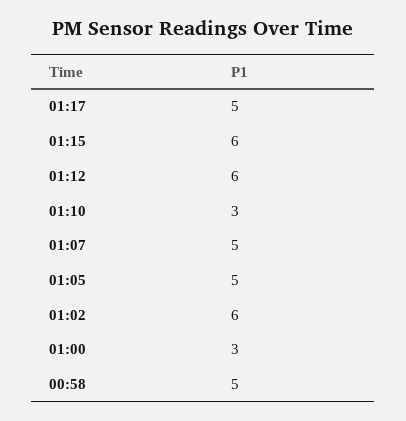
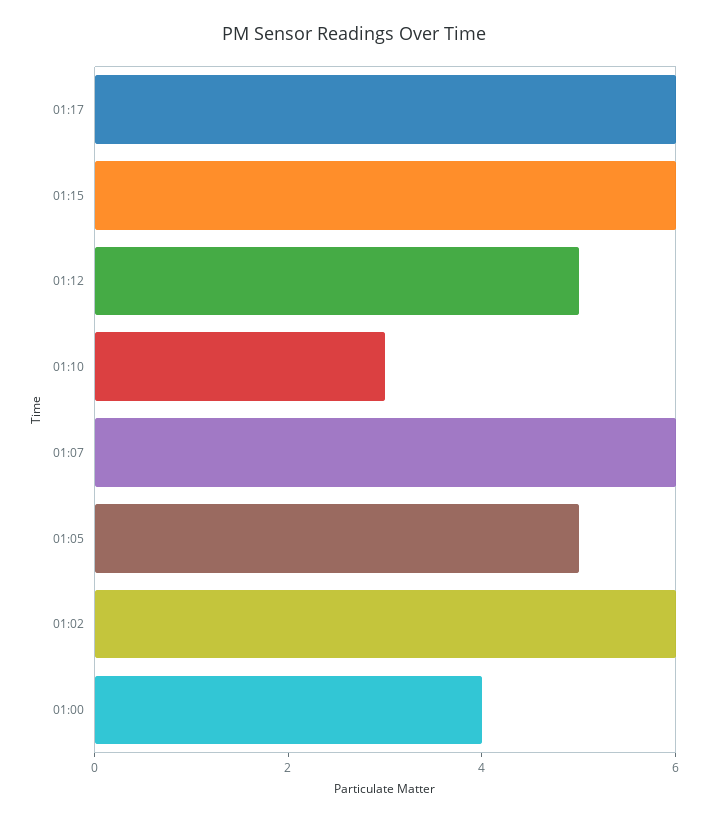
01:17: 5 -> 6
01:12: 6 -> 5
01:07: 5 -> 6
01:00: 3 -> 4
00:58: 5 -> none

